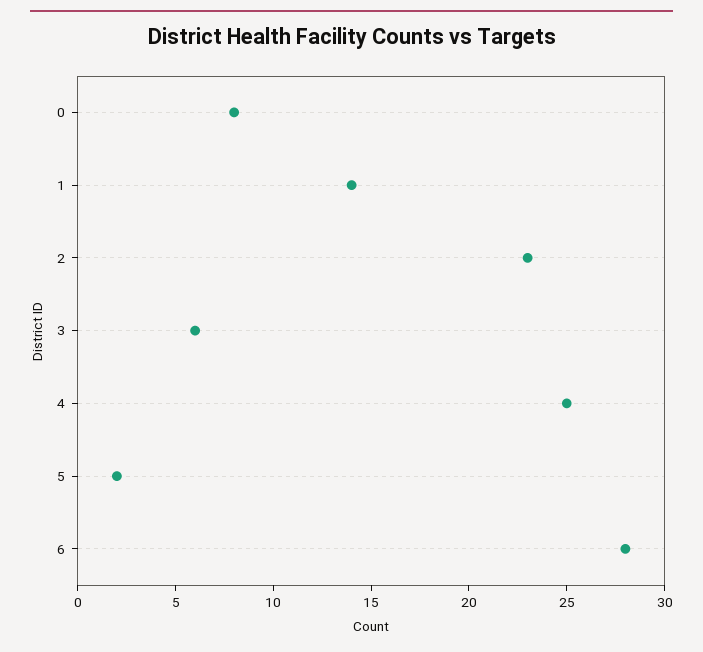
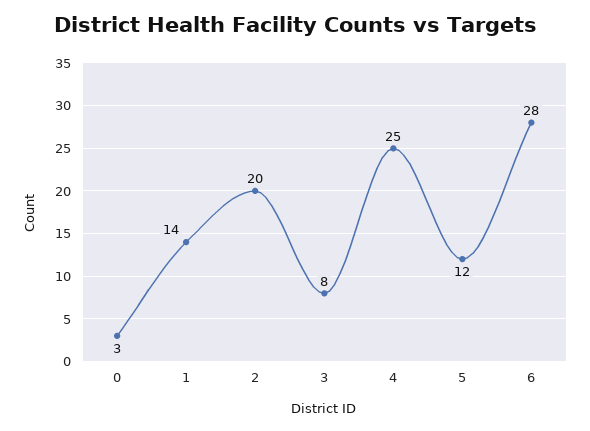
0: 8 -> 3
2: 23 -> 20
3: 6 -> 8
5: 2 -> 12

